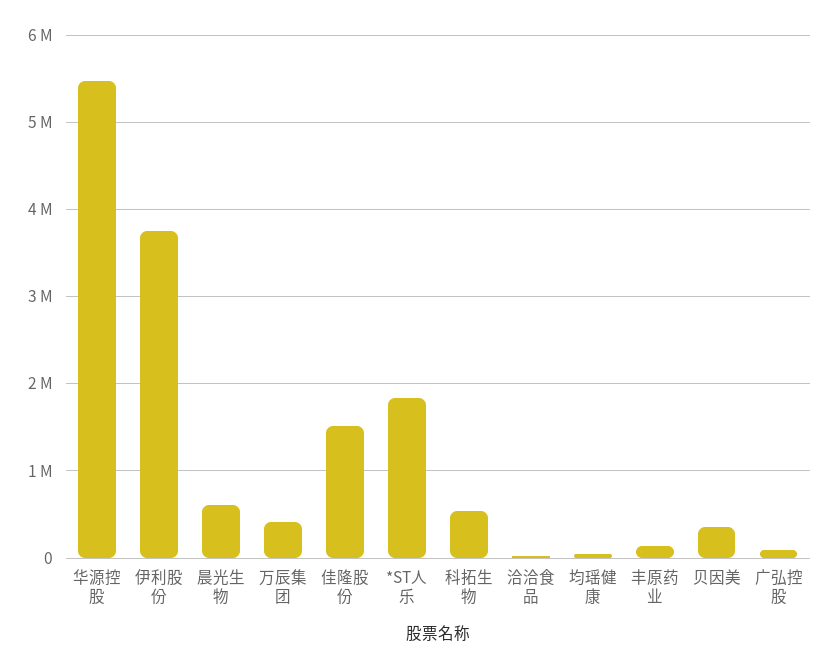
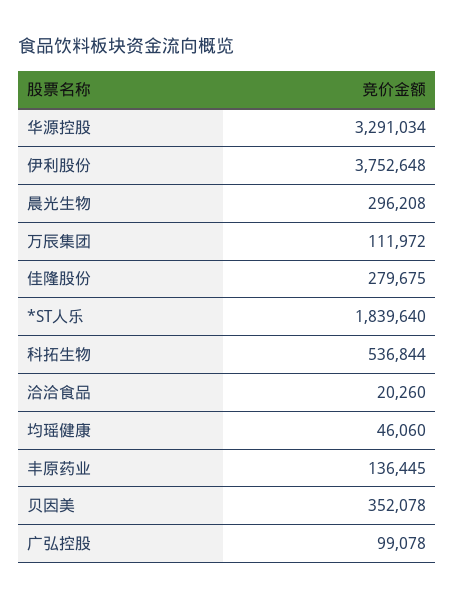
华源控股: 5500000 -> 3291034
晨光生物: 600000 -> 296208
万辰集团: 400000 -> 111972
佳隆股份: 1500000 -> 279675

